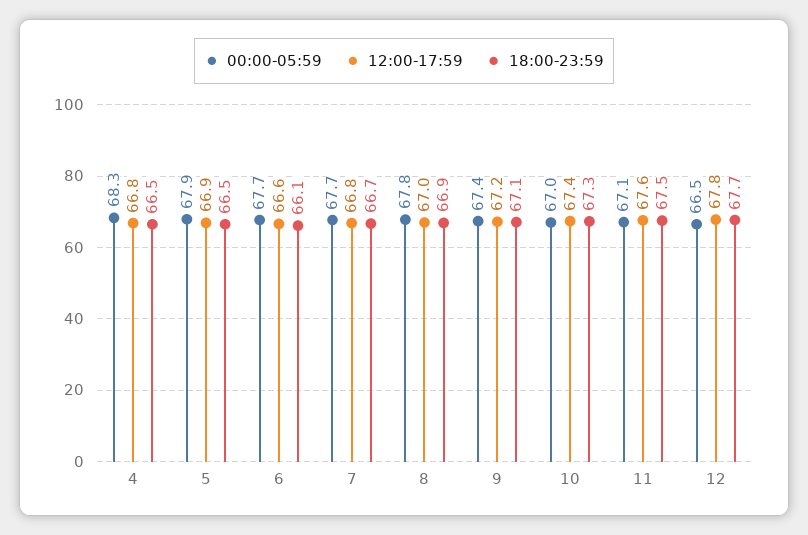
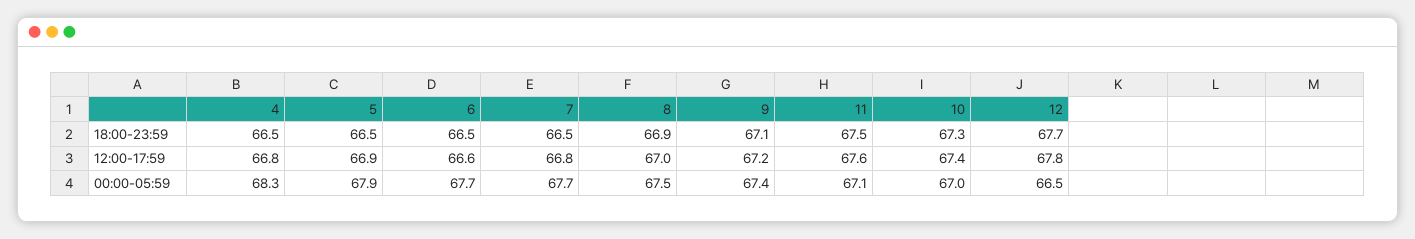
18:00-23:59, 6: 66.1 -> 66.5
18:00-23:59, 7: 66.7 -> 66.5
00:00-05:59, 8: 67.8 -> 67.5

